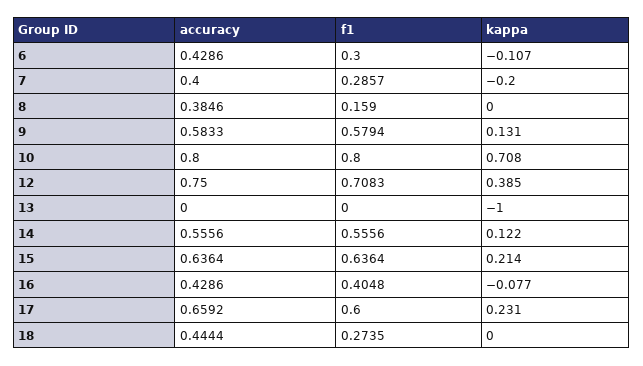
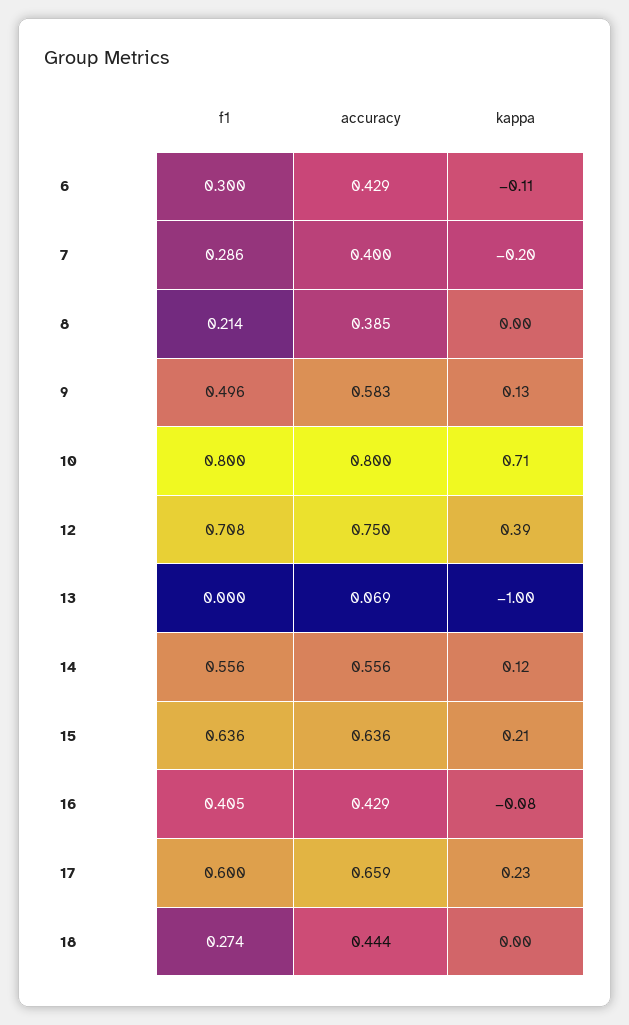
f1, 8: 0.159 -> 0.214
f1, 9: 0.5794 -> 0.496
accuracy, 13: 0 -> 0.069

